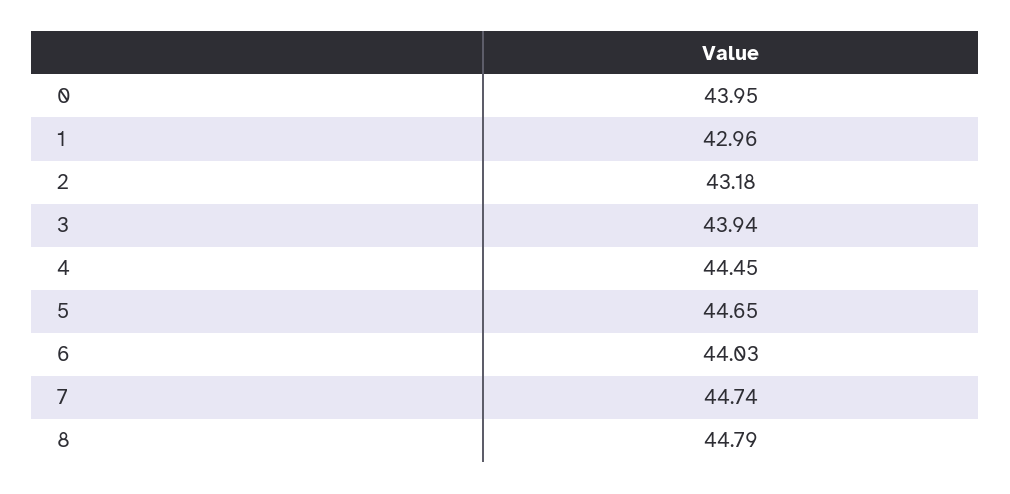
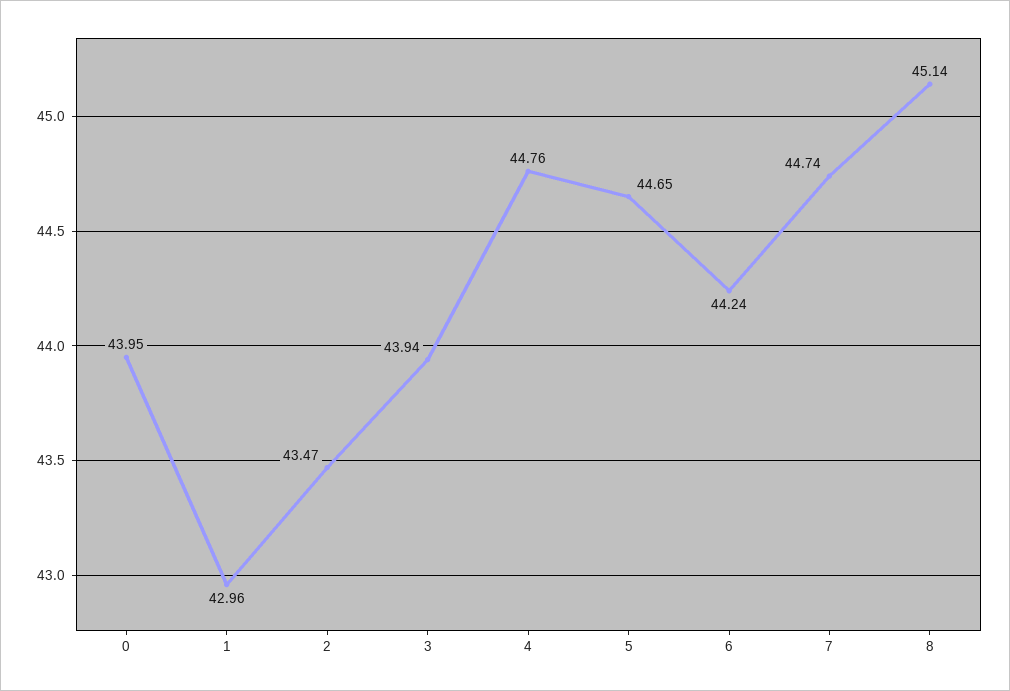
2: 43.18 -> 43.47
4: 44.45 -> 44.76
6: 44.03 -> 44.24
8: 44.79 -> 45.14

